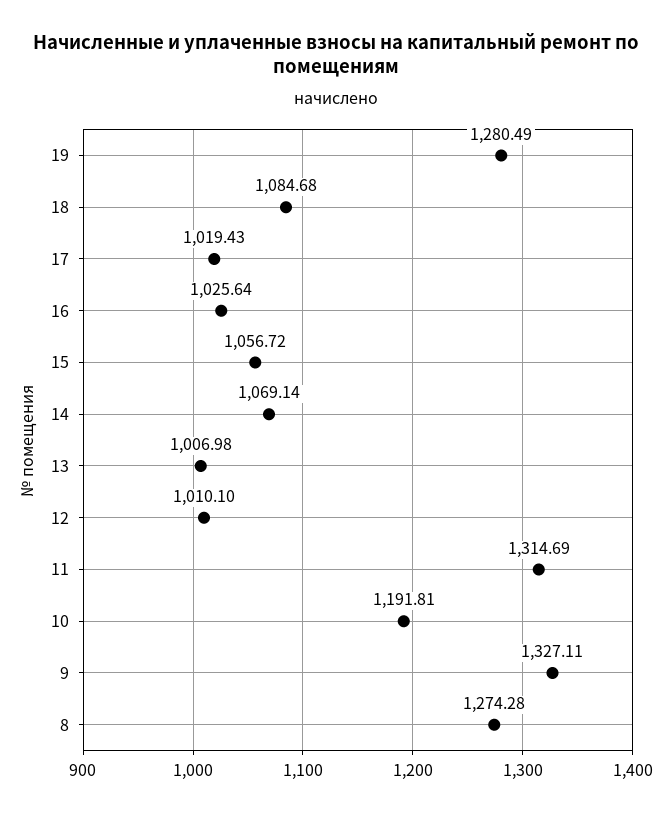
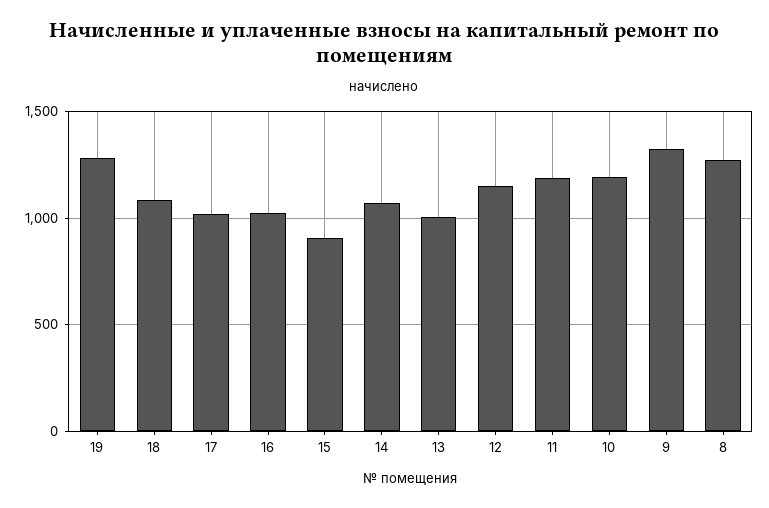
15: 1056.72 -> 900
12: 1010.1 -> 1150
11: 1314.69 -> 1200

